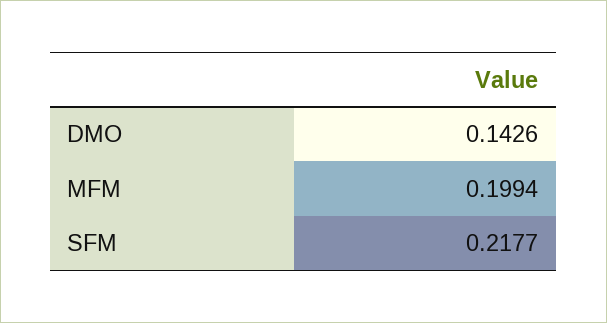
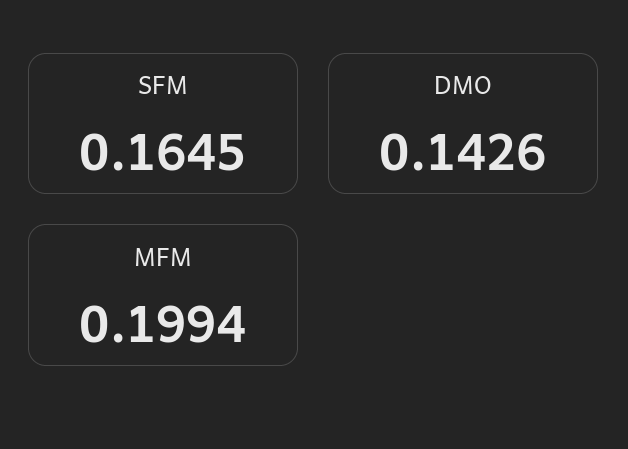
SFM: 0.2177 -> 0.1645

